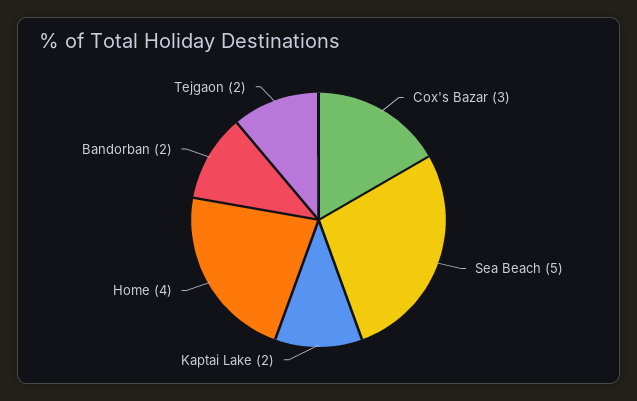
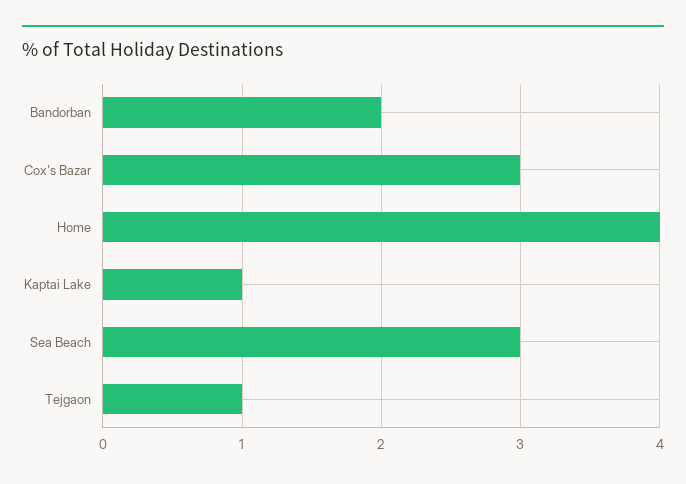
Sea Beach: 5 -> 3
Kaptai Lake: 2 -> 1
Tejgaon: 2 -> 1

